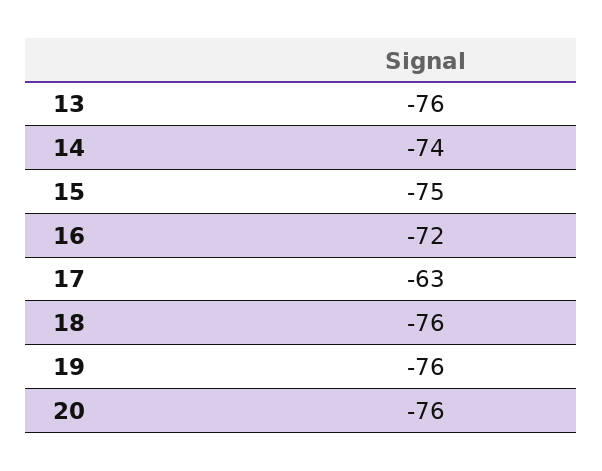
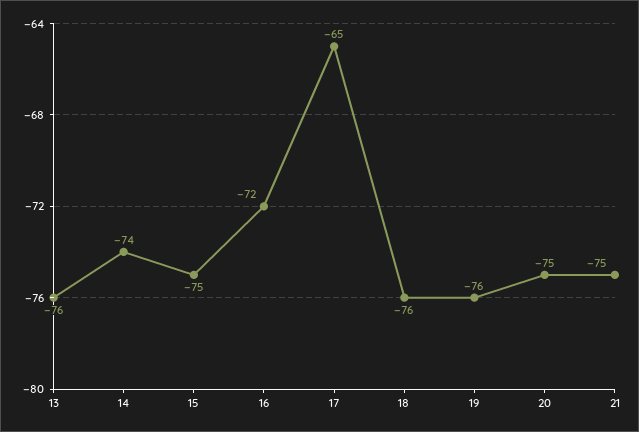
17: -63 -> -65
20: -76 -> -75
21: none -> -75

